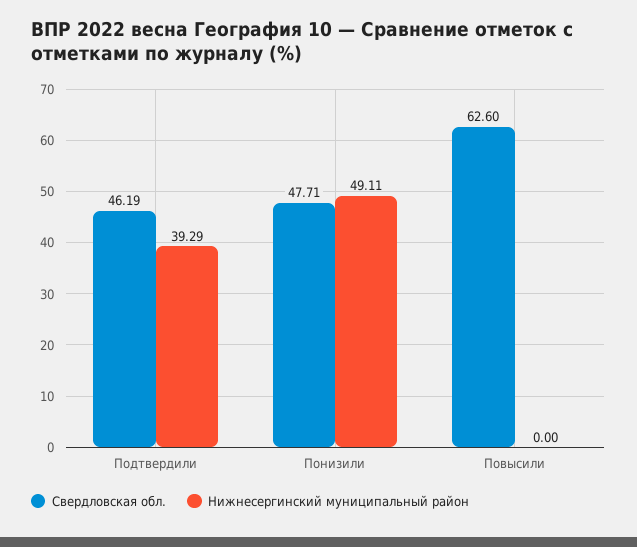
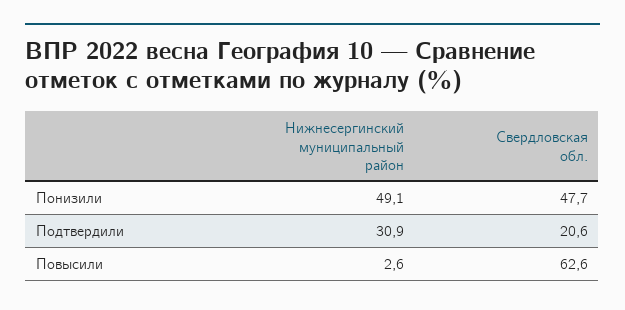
Свердловская обл., Подтвердили: 46.19 -> 20.6
Нижнесергинский муниципальный район, Подтвердили: 39.29 -> 30.9
Нижнесергинский муниципальный район, Повысили: 0 -> 2.6

